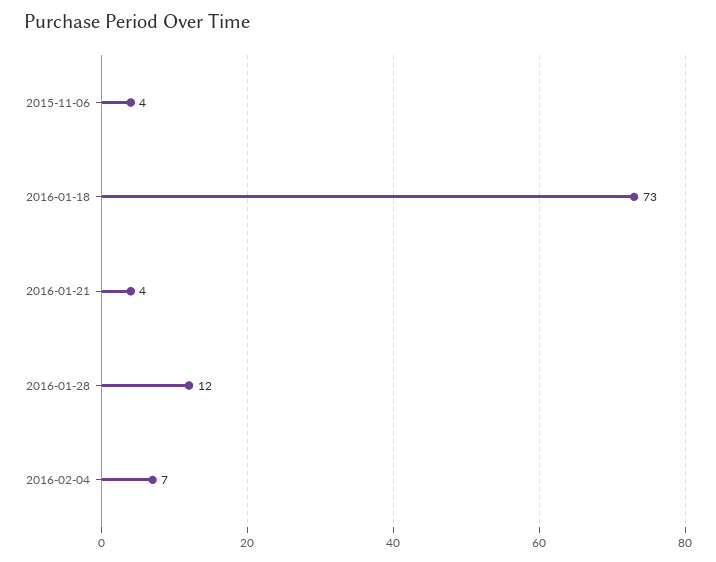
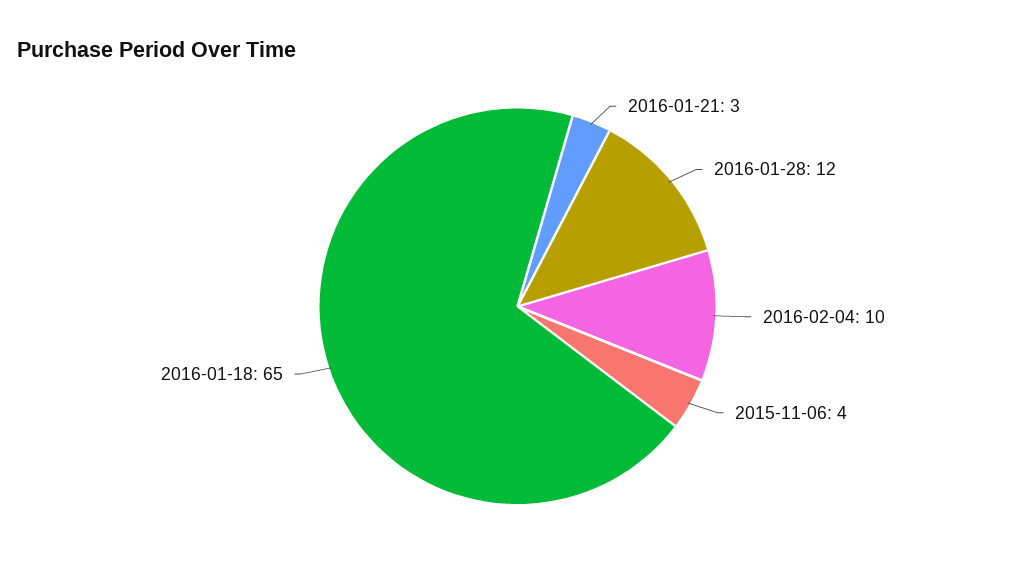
2016-01-18: 73 -> 65
2016-01-21: 4 -> 3
2016-02-04: 7 -> 10

